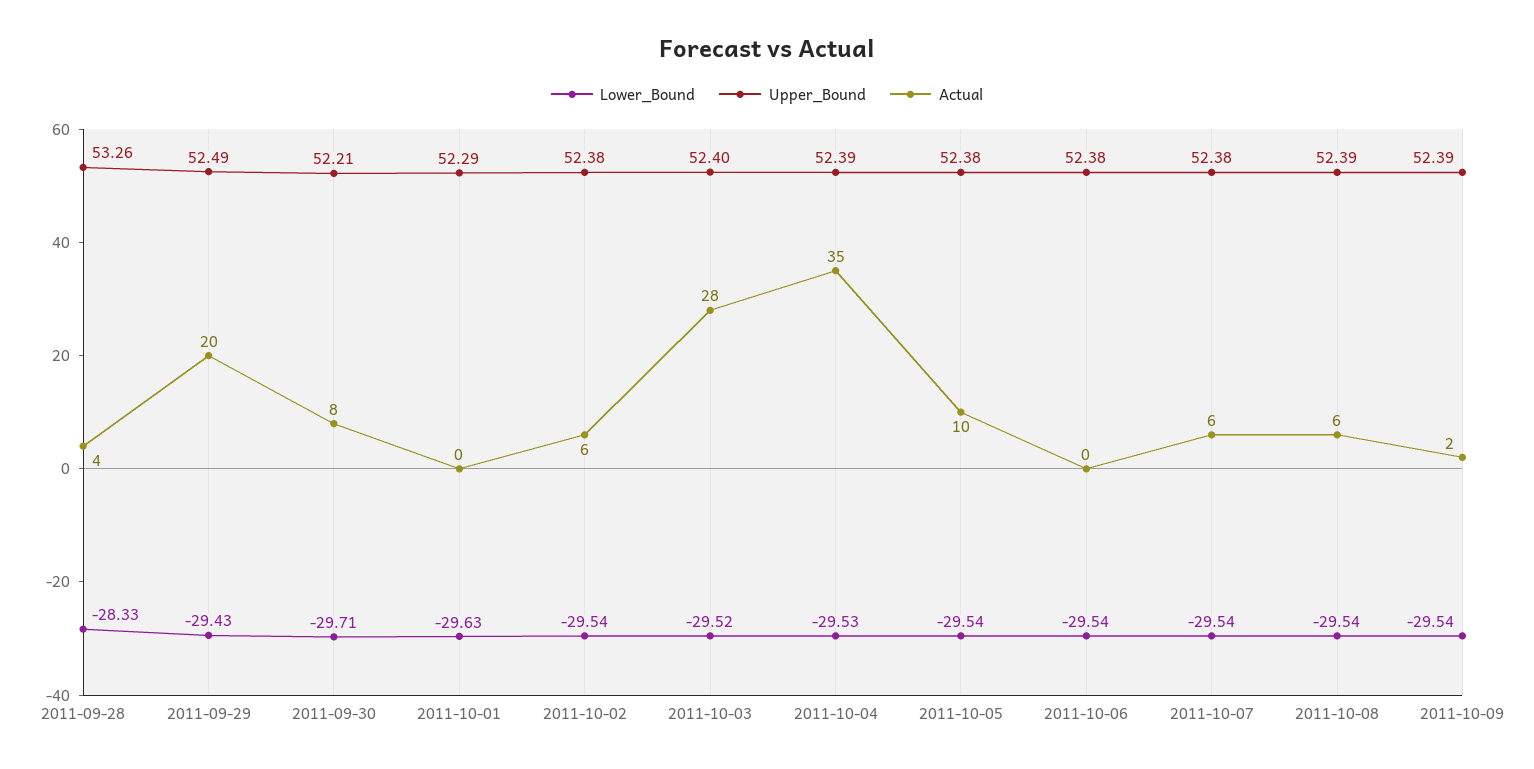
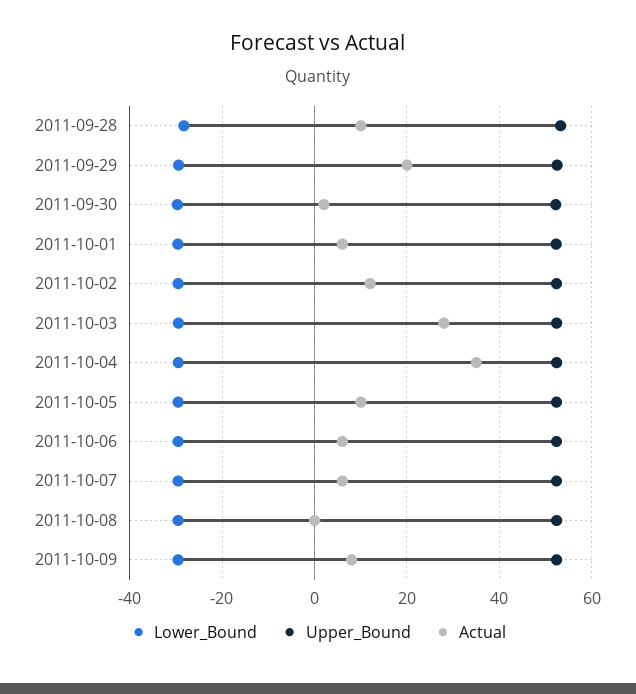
Actual, 2011-09-28: 4 -> 10
Actual, 2011-09-30: 8 -> 2
Actual, 2011-10-01: 0 -> 6
Actual, 2011-10-02: 6 -> 12
Actual, 2011-10-06: 0 -> 6
Actual, 2011-10-08: 6 -> 0
Actual, 2011-10-09: 2 -> 8

